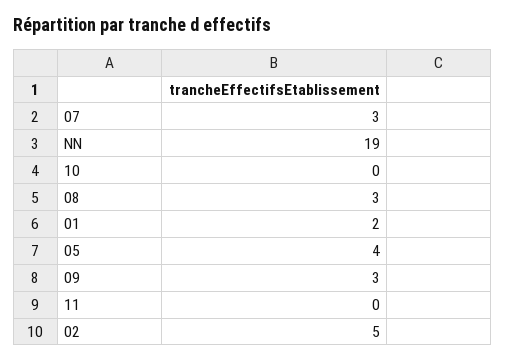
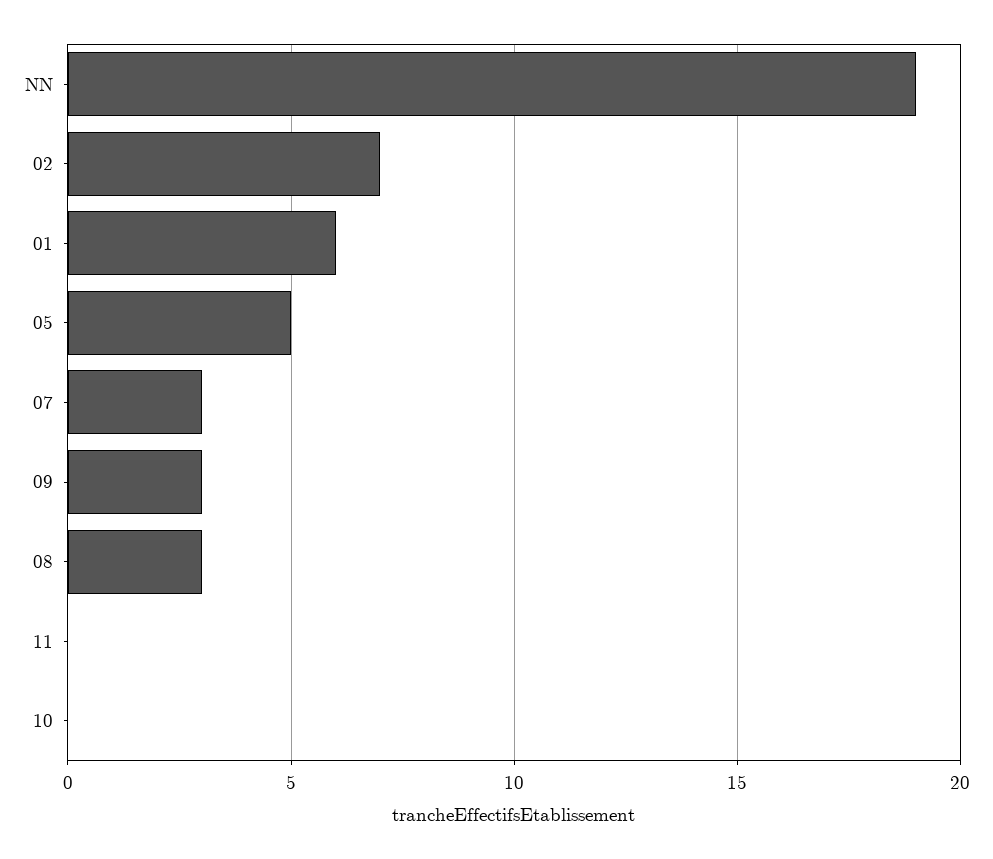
01: 2 -> 6
05: 4 -> 5
02: 5 -> 7

